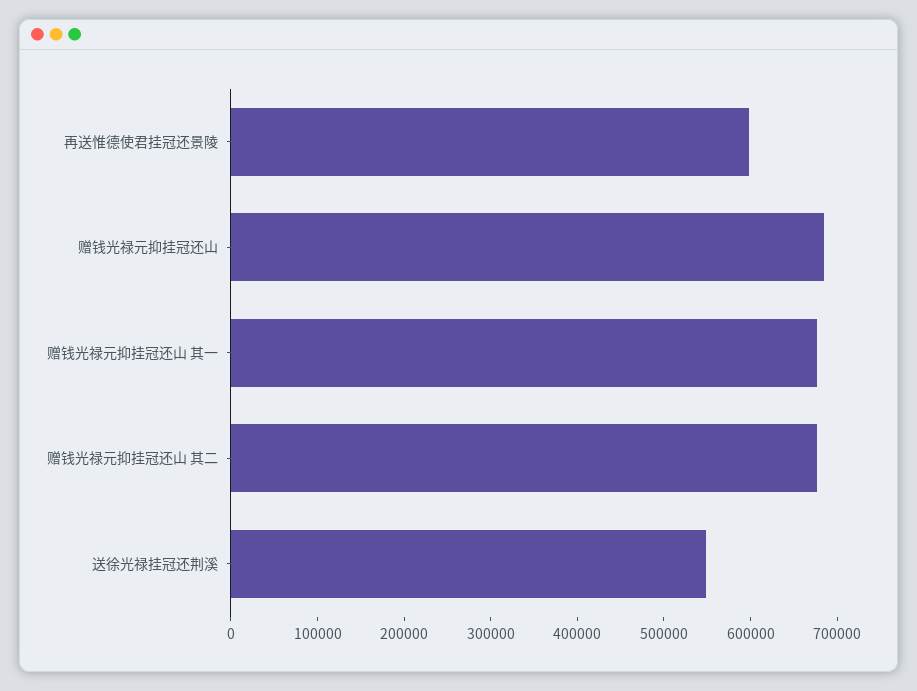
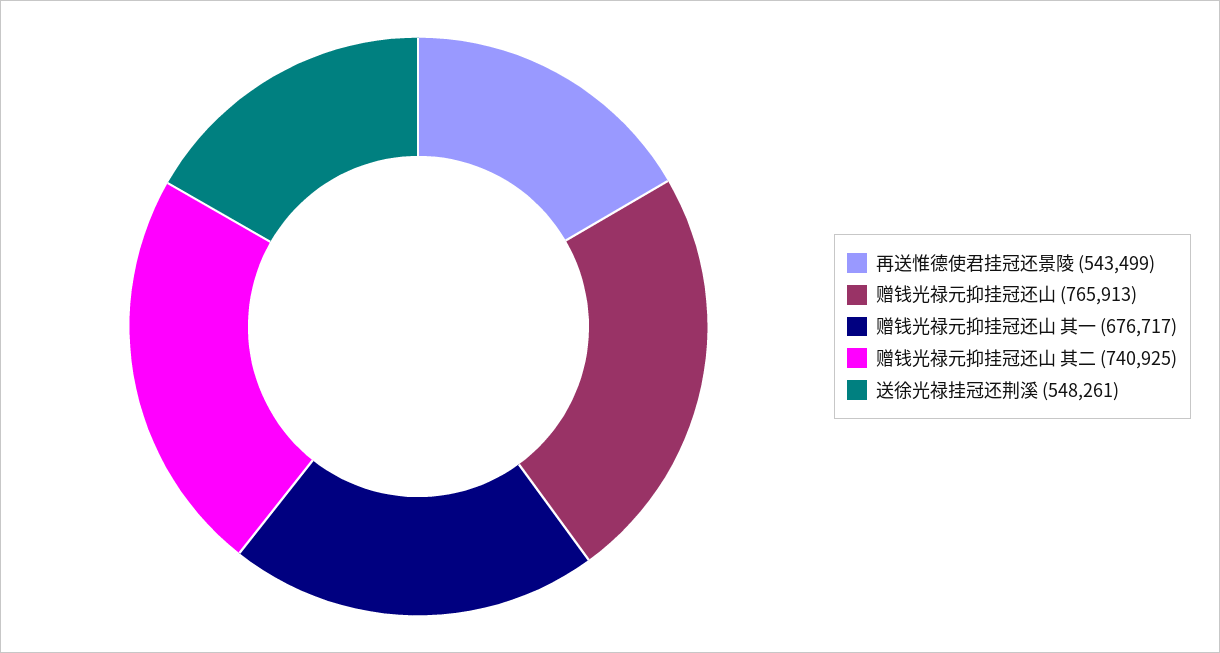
再送惟德使君挂冠还景陵: 600000 -> 543499
赠钱光禄元抑挂冠还山: 680000 -> 765913
赠钱光禄元抑挂冠还山 其二: 680000 -> 740925

